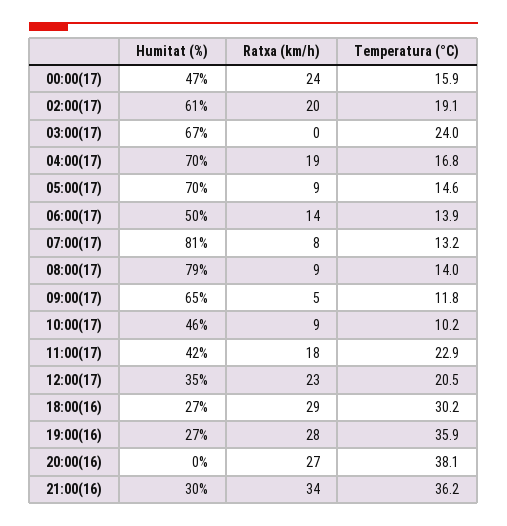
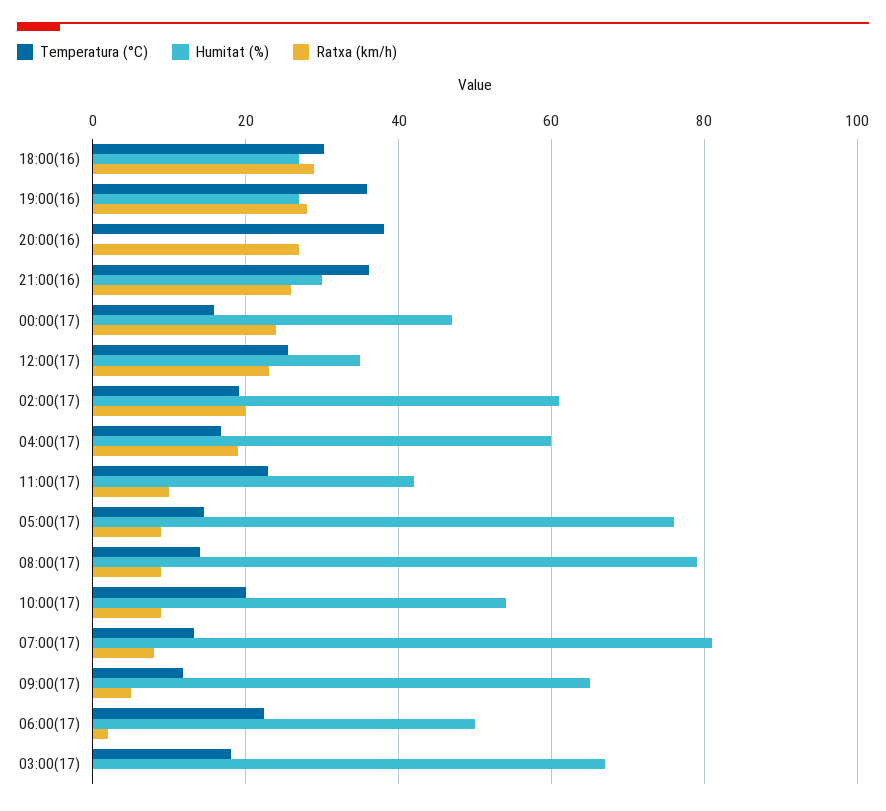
Temperatura (°C), 03:00(17): 24 -> 18
Humitat (%), 04:00(17): 70 -> 60
Humitat (%), 05:00(17): 70 -> 76
Ratxa (km/h), 06:00(17): 14 -> 2
Temperatura (°C), 06:00(17): 13.9 -> 22
Humitat (%), 10:00(17): 46 -> 54
Temperatura (°C), 10:00(17): 10.2 -> 20
Ratxa (km/h), 11:00(17): 18 -> 10
Temperatura (°C), 12:00(17): 20.5 -> 26
Ratxa (km/h), 21:00(16): 34 -> 26

